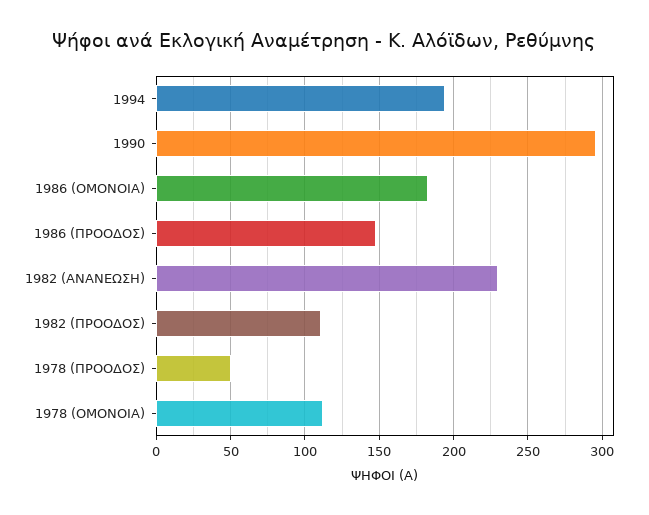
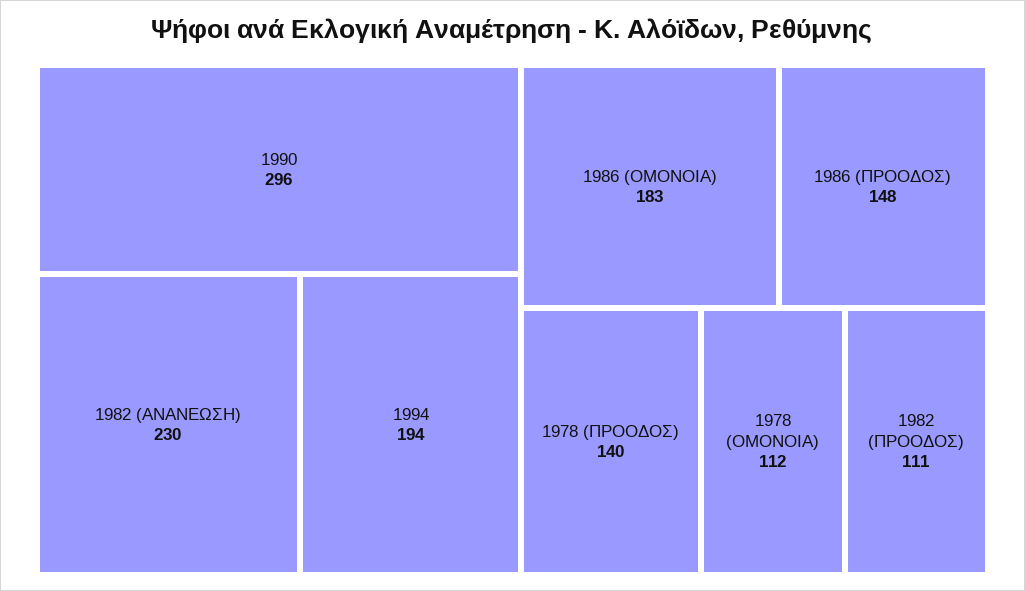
1978 (ΠΡΟΟΔΟΣ): 50 -> 140

